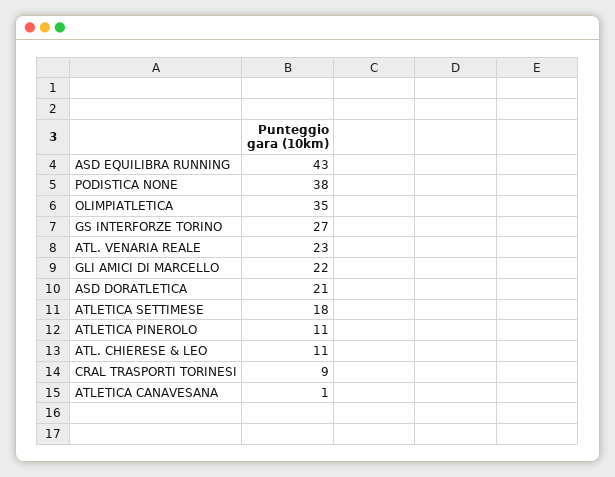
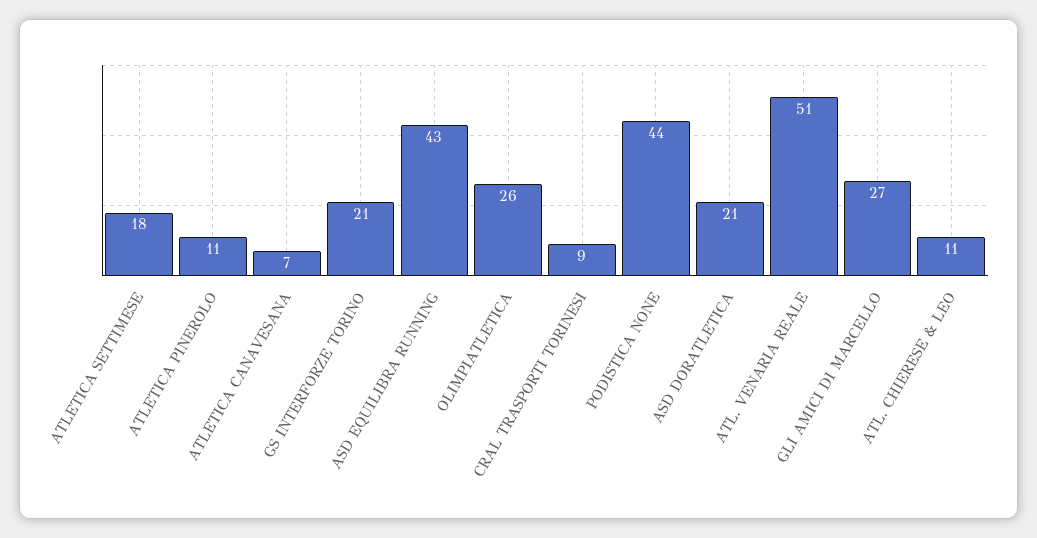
PODISTICA NONE: 38 -> 44
OLIMPIATLETICA: 35 -> 26
GS INTERFORZE TORINO: 27 -> 21
ATL. VENARIA REALE: 23 -> 51
GLI AMICI DI MARCELLO: 22 -> 27
ATLETICA CANAVESANA: 1 -> 7

